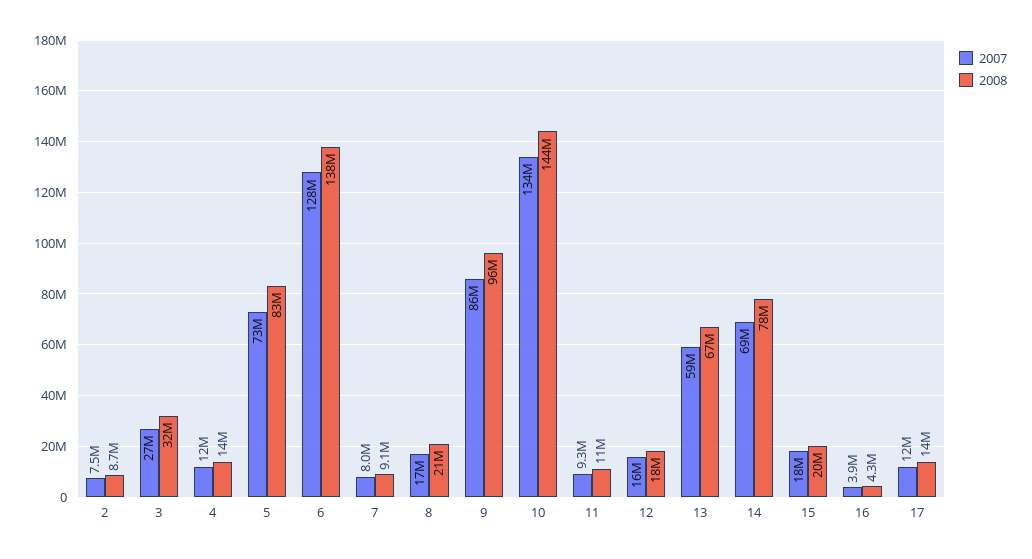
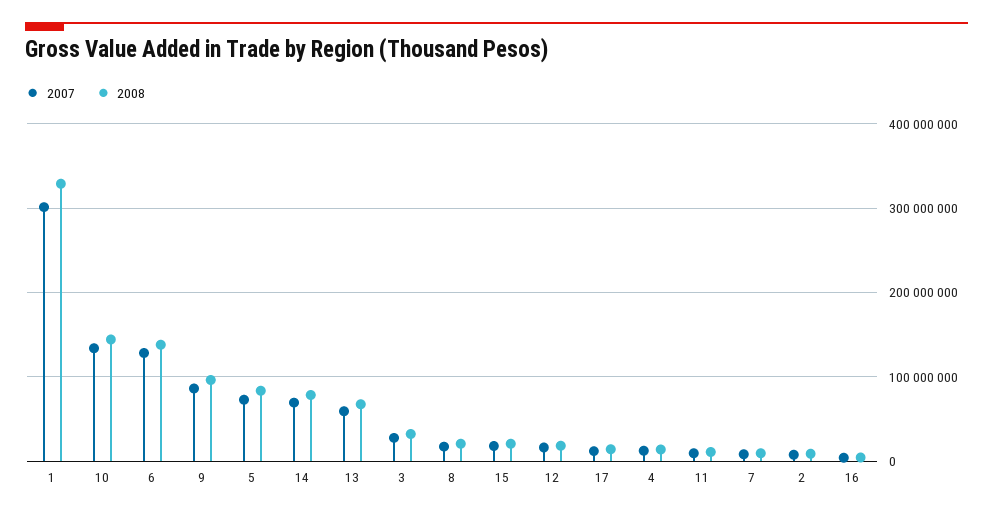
2007, 1: none -> 300000000
2008, 1: none -> 330000000

